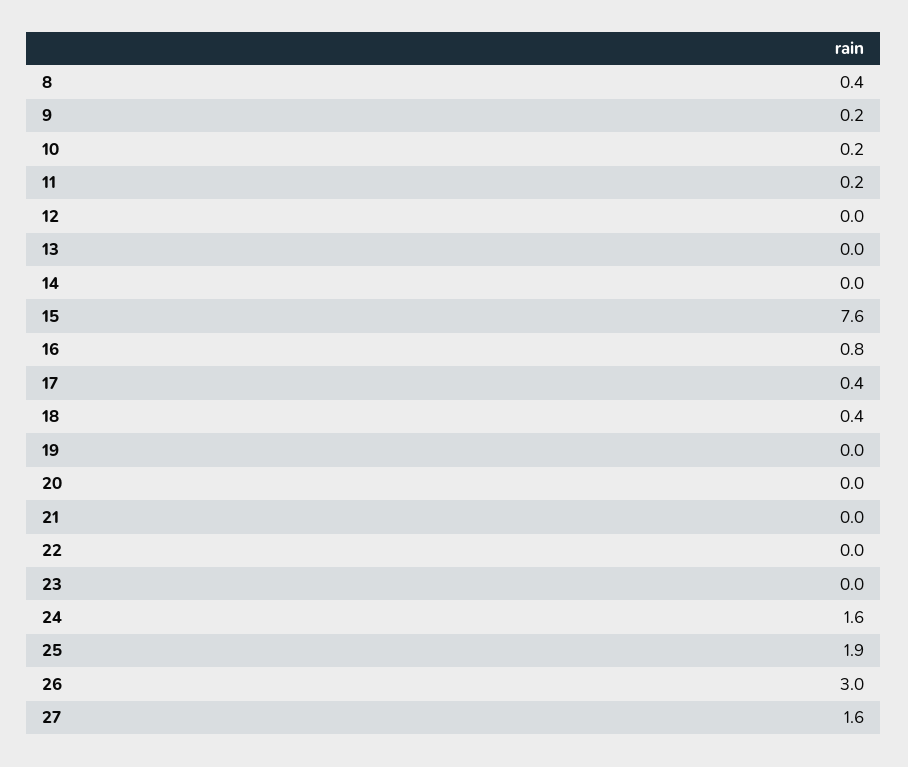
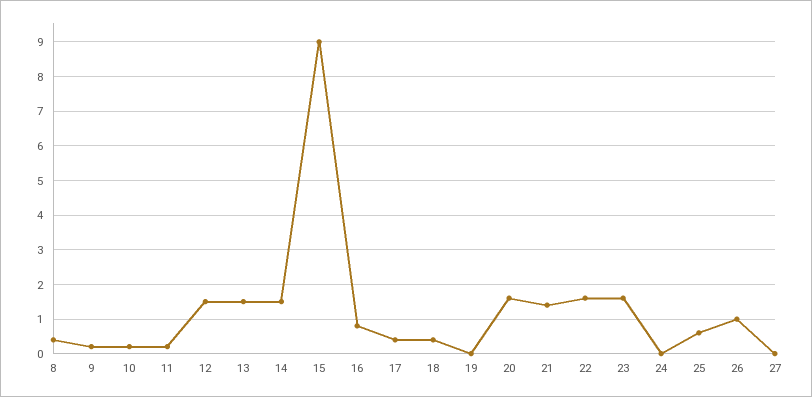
12: 0 -> 1.5
13: 0 -> 1.5
14: 0 -> 1.5
15: 7.6 -> 9
20: 0 -> 1.5
21: 0 -> 1.5
22: 0 -> 1.5
23: 0 -> 1.5
24: 1.6 -> 0
25: 1.9 -> 0.5
26: 3 -> 1
27: 1.6 -> 0

